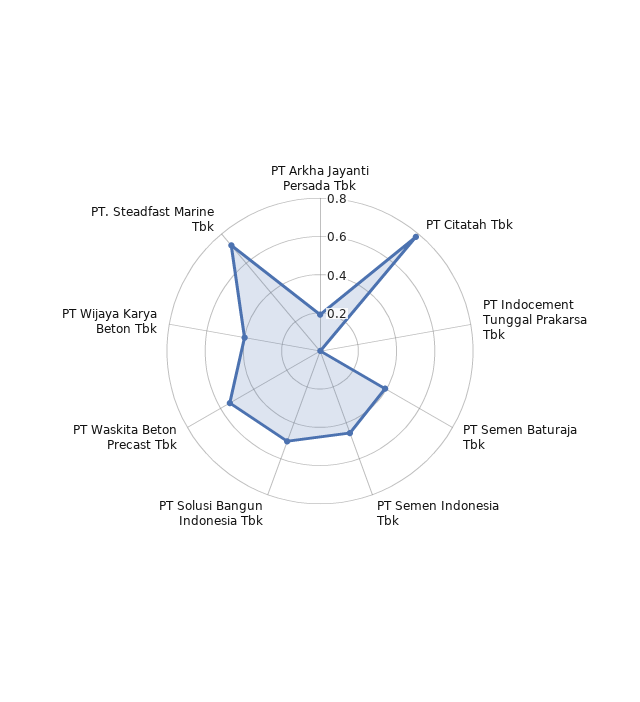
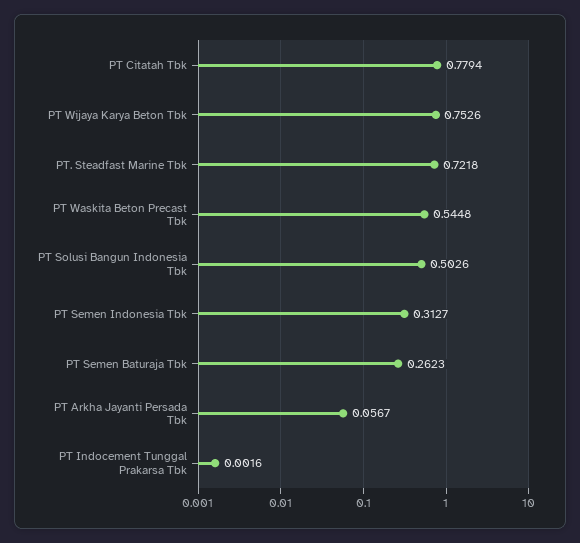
PT Arkha Jayanti Persada Tbk: 0.2 -> 0.0567
PT Semen Baturaja Tbk: 0.4 -> 0.2623
PT Semen Indonesia Tbk: 0.45 -> 0.3127
PT Wijaya Karya Beton Tbk: 0.4 -> 0.7526

